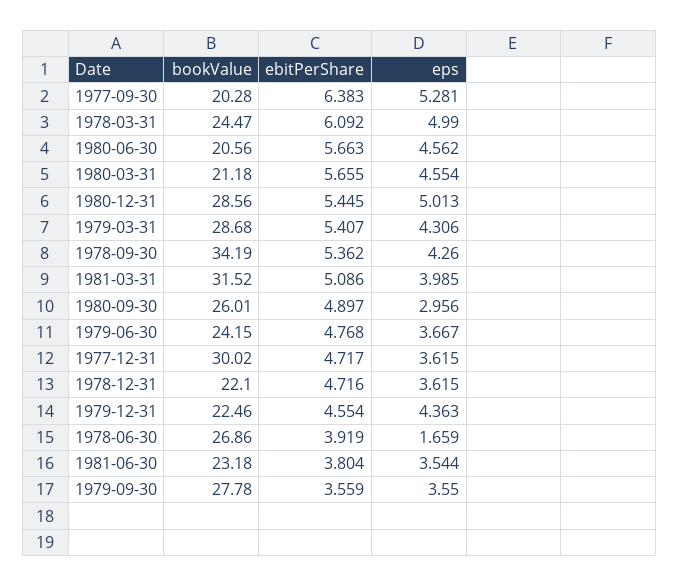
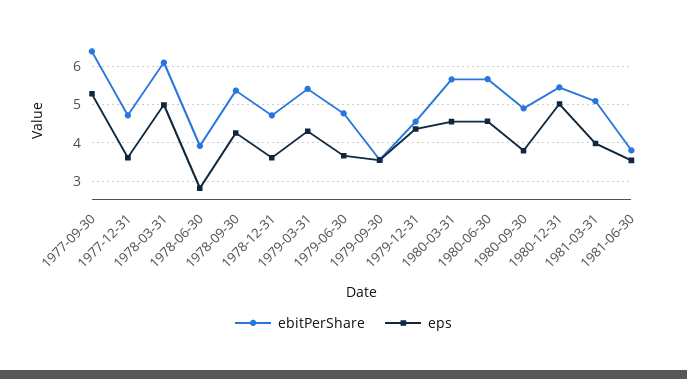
bookValue, 1977-09-30: 20.28 -> none
bookValue, 1978-03-31: 24.47 -> none
bookValue, 1980-06-30: 20.56 -> none
bookValue, 1980-03-31: 21.18 -> none
bookValue, 1980-12-31: 28.56 -> none
bookValue, 1979-03-31: 28.68 -> none
bookValue, 1978-09-30: 34.19 -> none
bookValue, 1981-03-31: 31.52 -> none
bookValue, 1980-09-30: 26.01 -> none
eps, 1980-09-30: 2.956 -> 3.8
bookValue, 1979-06-30: 24.15 -> none
bookValue, 1977-12-31: 30.02 -> none
bookValue, 1978-12-31: 22.1 -> none
bookValue, 1979-12-31: 22.46 -> none
bookValue, 1978-06-30: 26.86 -> none
eps, 1978-06-30: 1.659 -> 2.8
bookValue, 1981-06-30: 23.18 -> none
bookValue, 1979-09-30: 27.78 -> none

